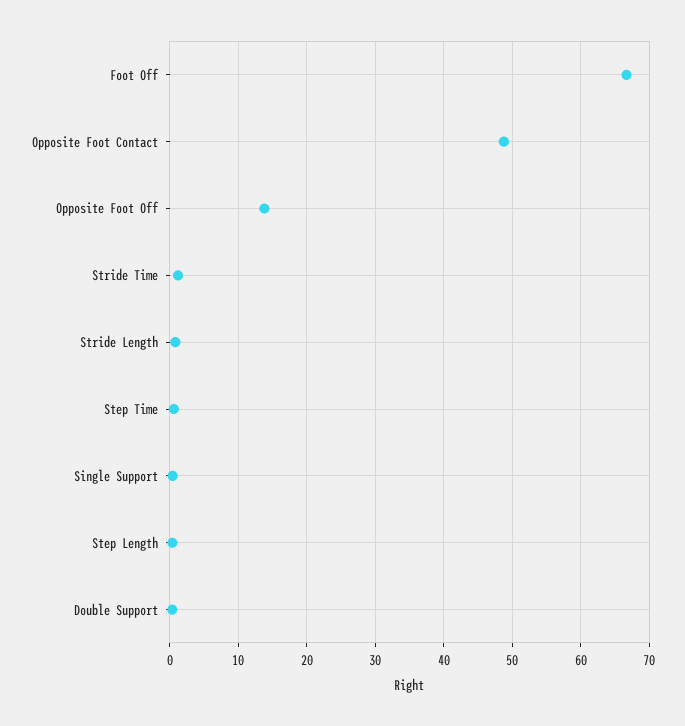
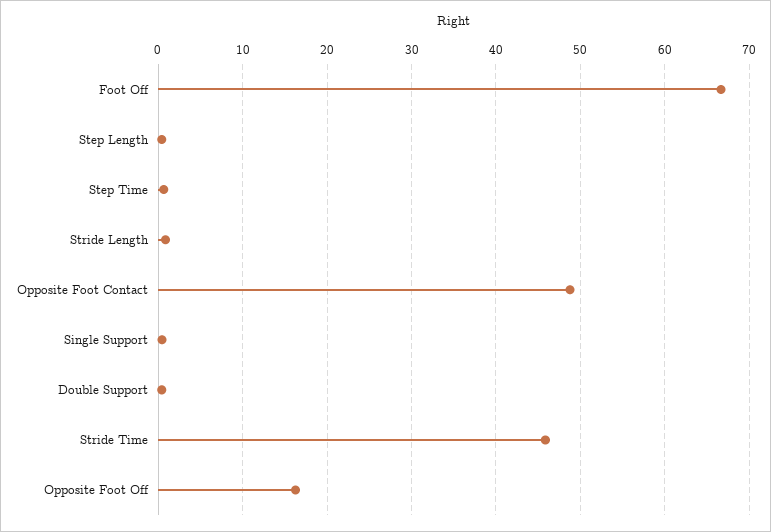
Opposite Foot Off: 14 -> 16
Stride Time: 1 -> 46

